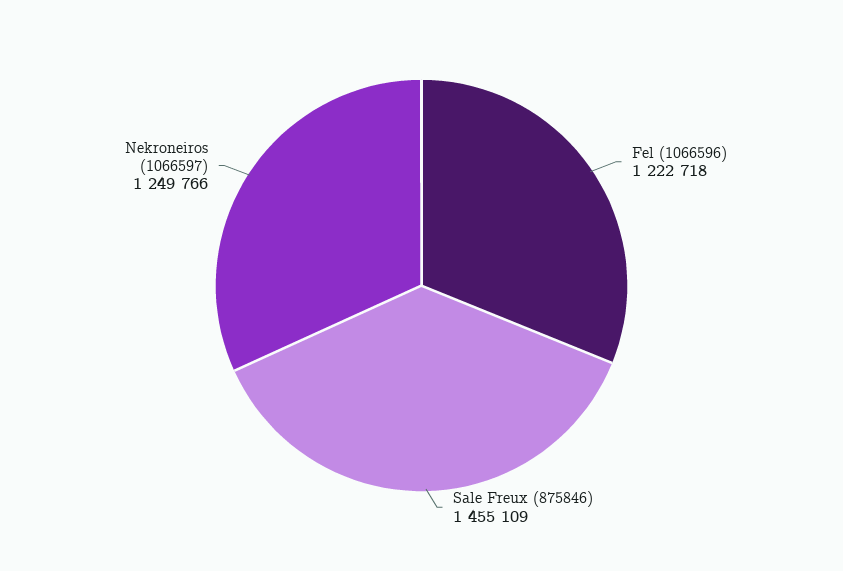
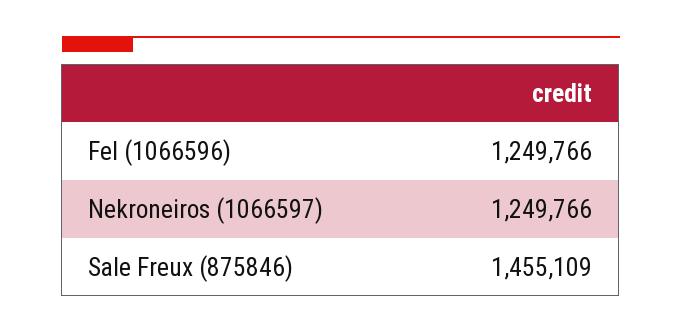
Fel (1066596): 1222718 -> 1249766

